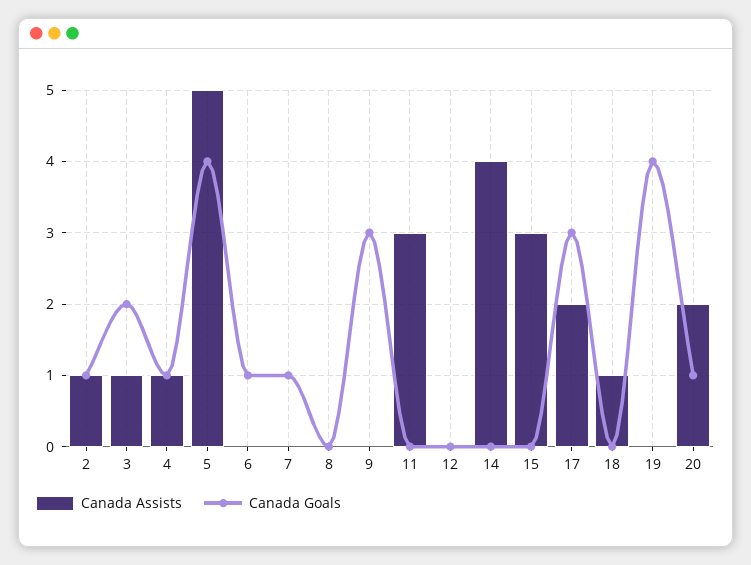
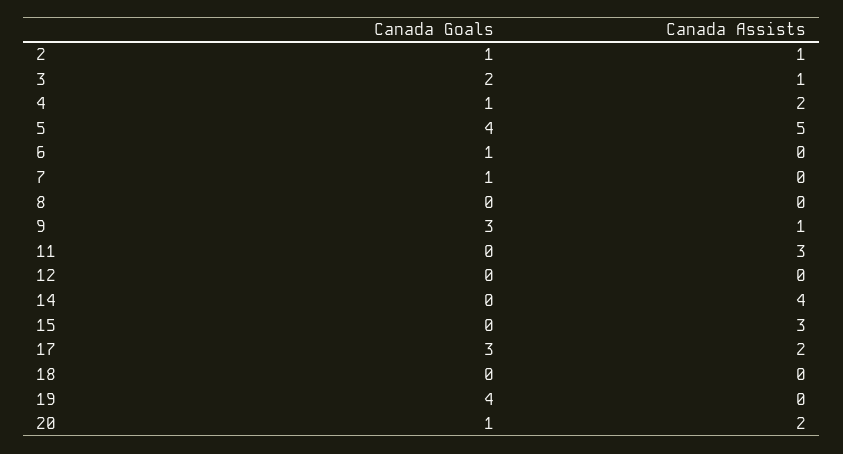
Canada Assists, 4: 1 -> 2
Canada Assists, 9: 0 -> 1
Canada Assists, 18: 1 -> 0

